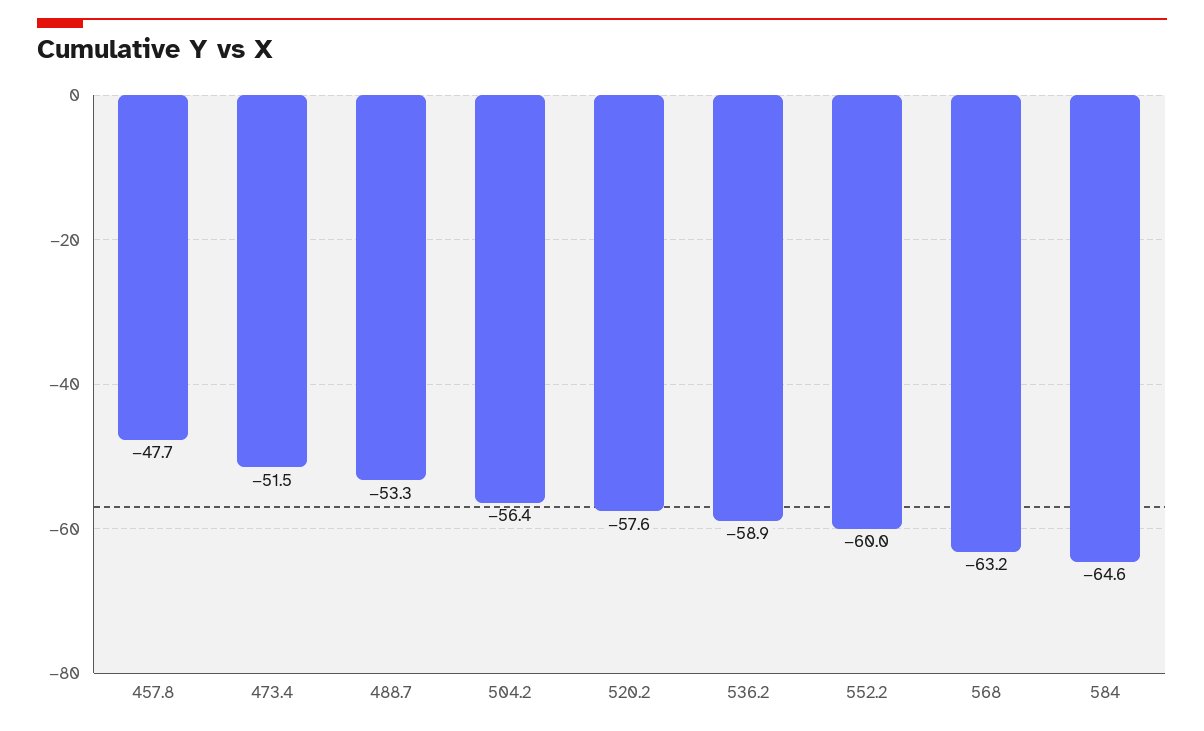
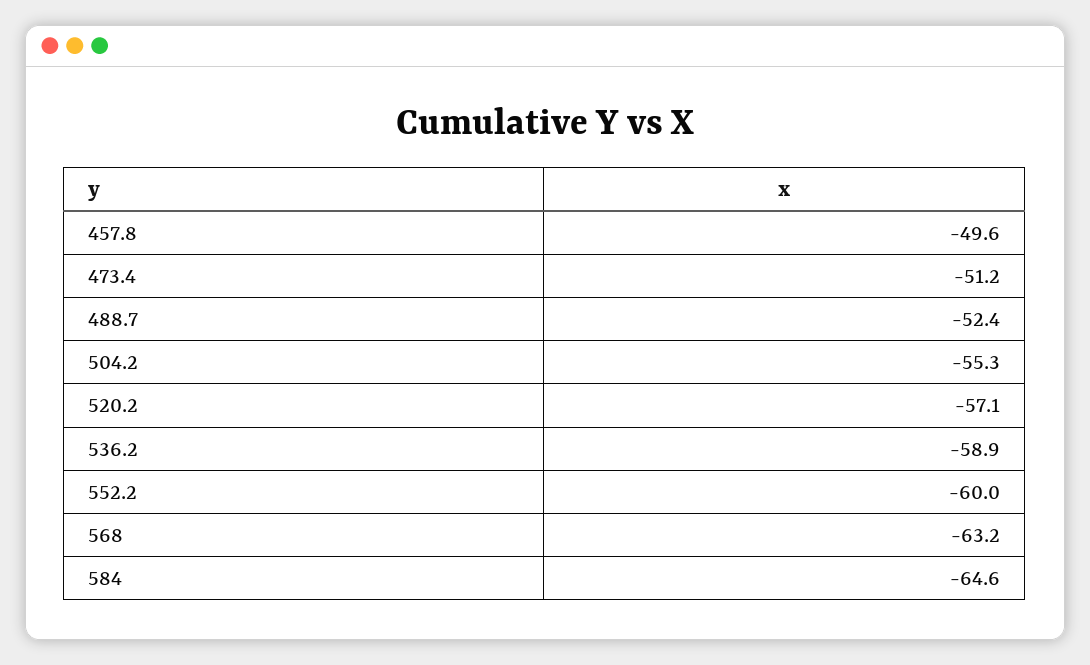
457.8: -47.7 -> -49.6
473.4: -51.5 -> -51.2
488.7: -53.3 -> -52.4
504.2: -56.4 -> -55.3
520.2: -57.6 -> -57.1

